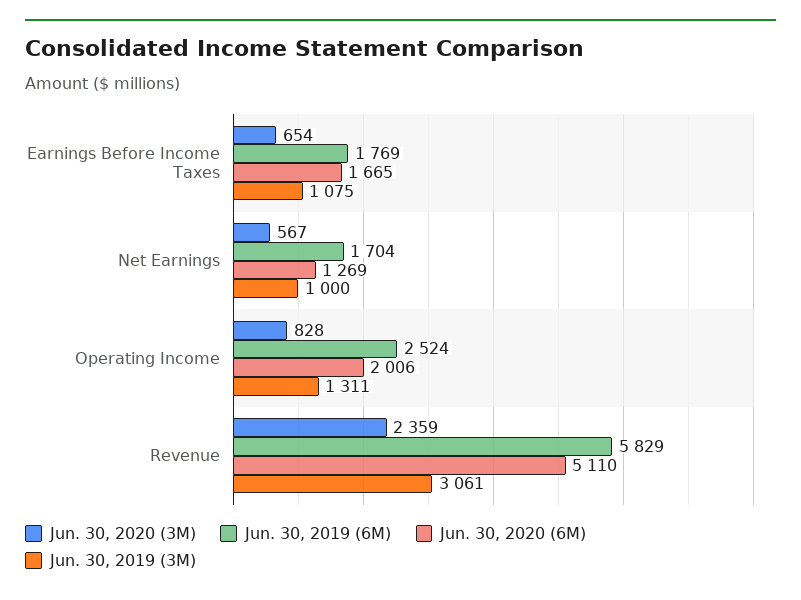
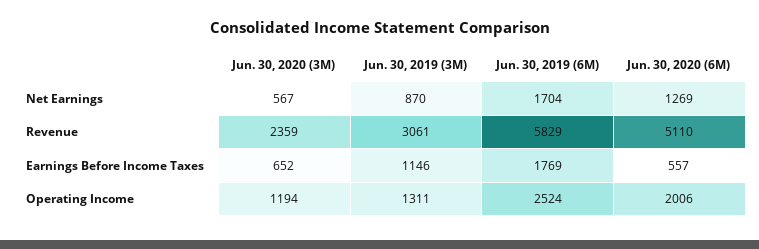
Jun. 30, 2020 (3M), Earnings Before Income Taxes: 654 -> 652
Jun. 30, 2020 (6M), Earnings Before Income Taxes: 1665 -> 557
Jun. 30, 2019 (3M), Earnings Before Income Taxes: 1075 -> 1146
Jun. 30, 2019 (3M), Net Earnings: 1000 -> 870
Jun. 30, 2020 (3M), Operating Income: 828 -> 1194

